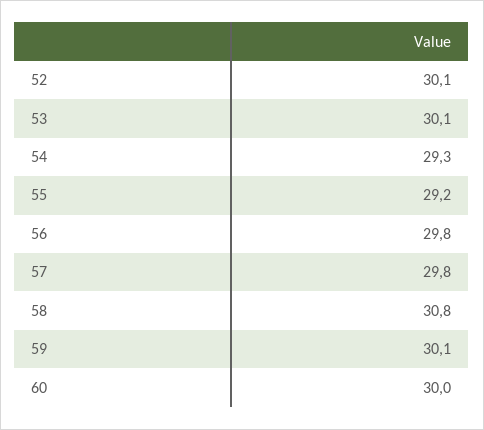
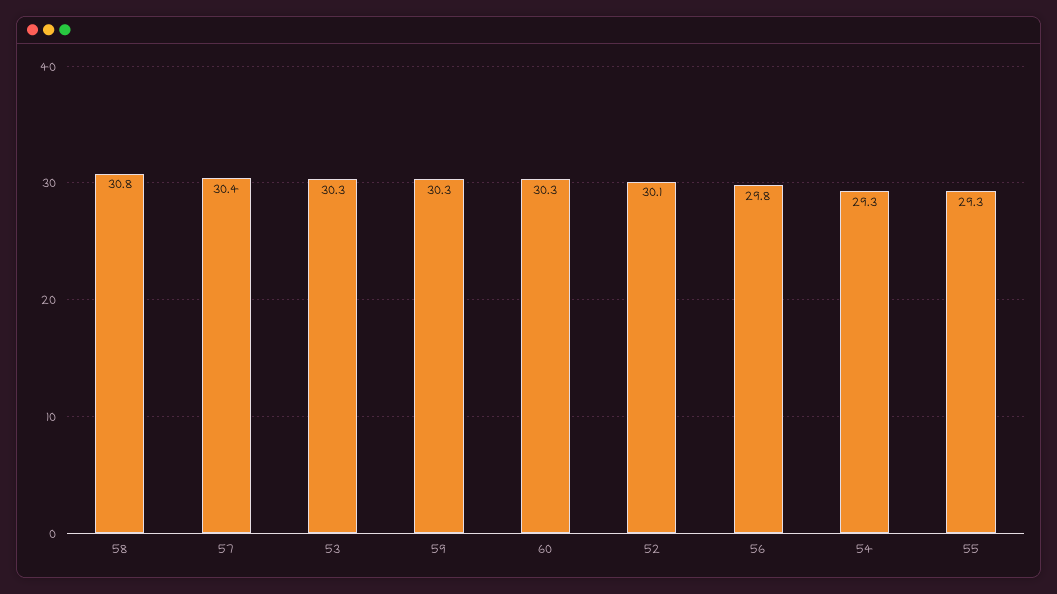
53: 30.1 -> 30.3
55: 29.2 -> 29.3
57: 29.8 -> 30.4
59: 30.1 -> 30.3
60: 30 -> 30.3

